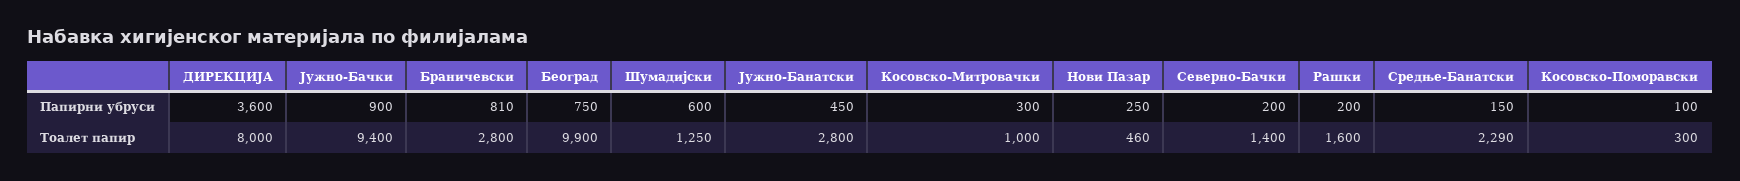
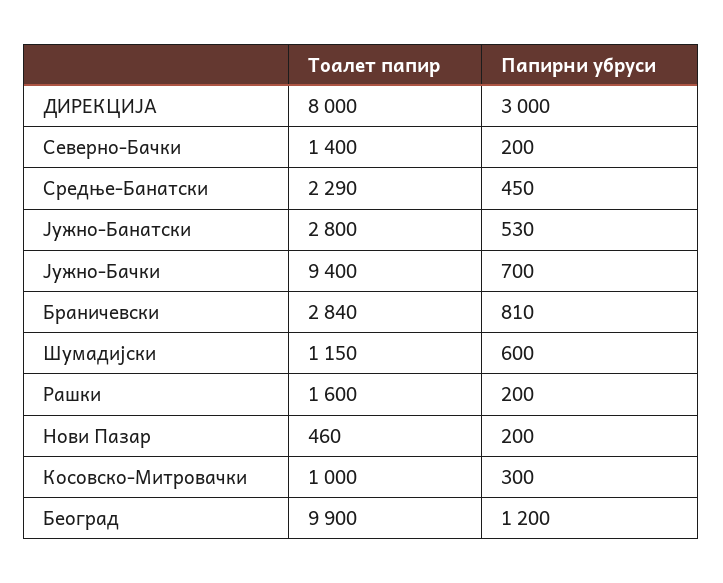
ДИРЕКЦИЈА, Папирни убруси: 3600 -> 3000
Јужно-Бачки, Папирни убруси: 900 -> 700
Београд, Папирни убруси: 750 -> 1200
Јужно-Банатски, Папирни убруси: 450 -> 530
Нови Пазар, Папирни убруси: 250 -> 200
Средње-Банатски, Папирни убруси: 150 -> 450
Косовско-Поморавски, Папирни убруси: 100 -> none
Браничевски, Тоалет папир: 2800 -> 2840
Шумадијски, Тоалет папир: 1250 -> 1150
Косовско-Поморавски, Тоалет папир: 300 -> none

